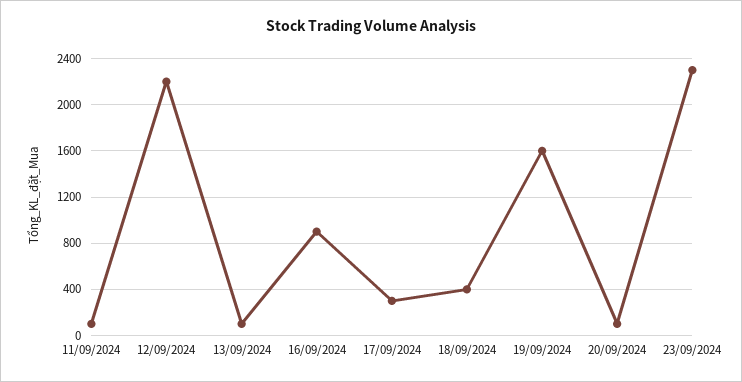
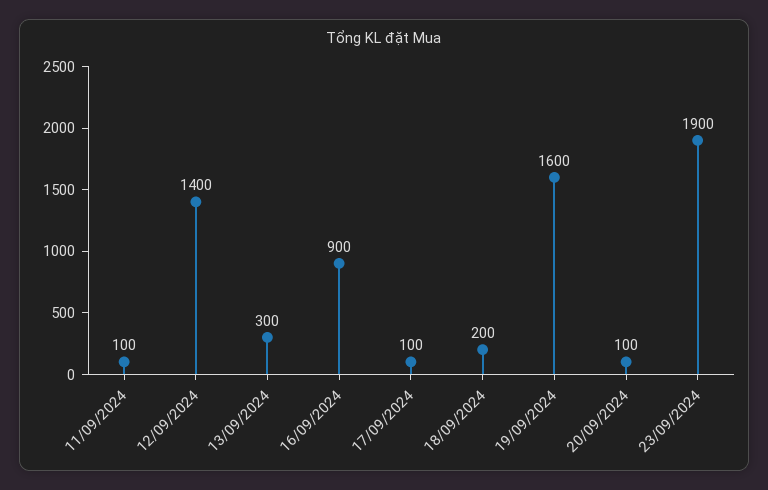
12/09/2024: 2200 -> 1400
13/09/2024: 100 -> 300
17/09/2024: 300 -> 100
18/09/2024: 400 -> 200
23/09/2024: 2300 -> 1900

